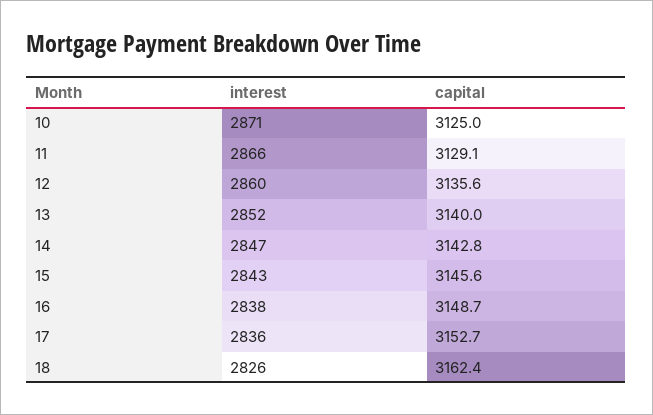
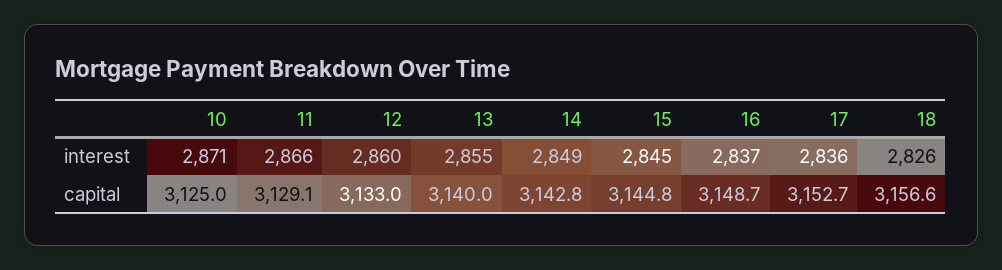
capital, 12: 3135.6 -> 3133
interest, 13: 2852 -> 2855
interest, 14: 2847 -> 2849
interest, 15: 2843 -> 2845
capital, 15: 3145.6 -> 3144.8
interest, 16: 2838 -> 2837
capital, 18: 3162.4 -> 3156.6

